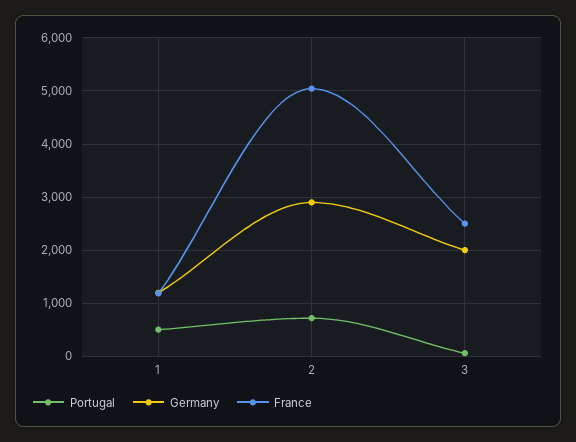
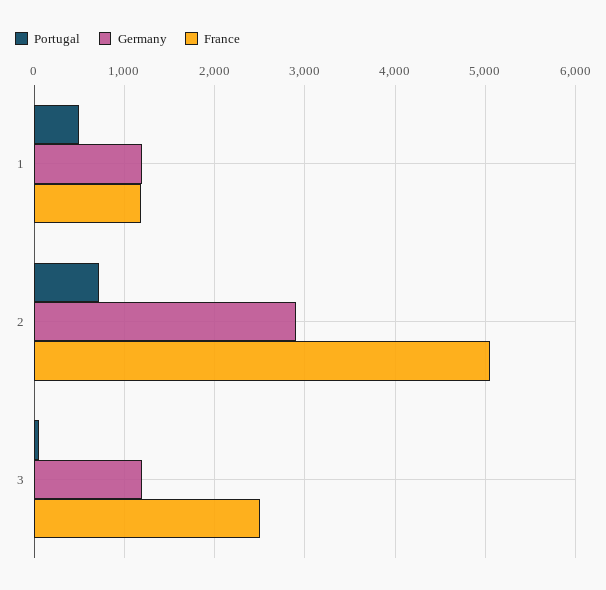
Germany, 3: 2000 -> 1200

